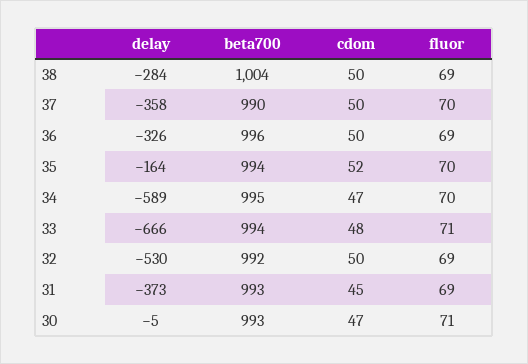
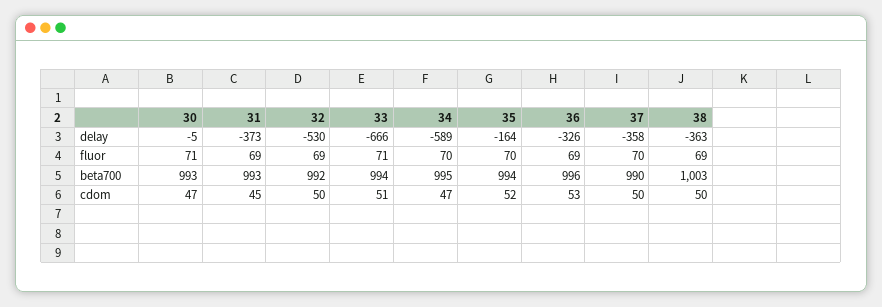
delay, 38: -284 -> -363
beta700, 38: 1004 -> 1003
cdom, 36: 50 -> 53
cdom, 33: 48 -> 51

